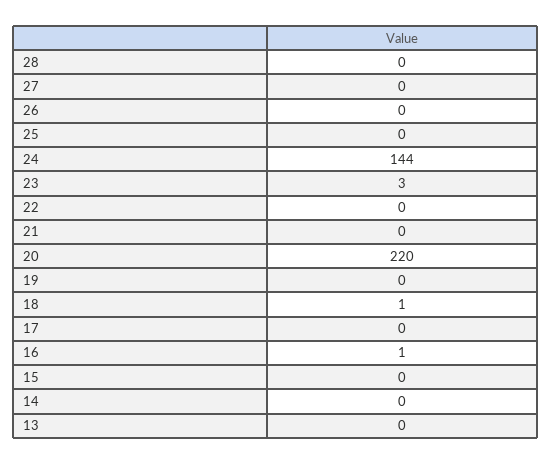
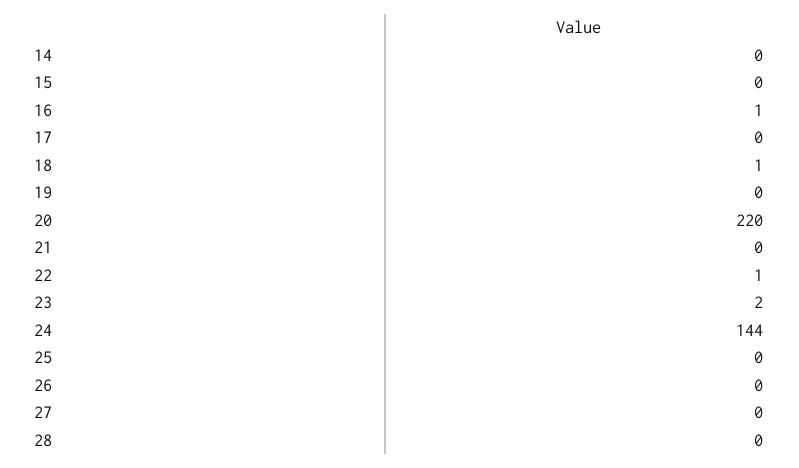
23: 3 -> 2
22: 0 -> 1
13: 0 -> none

